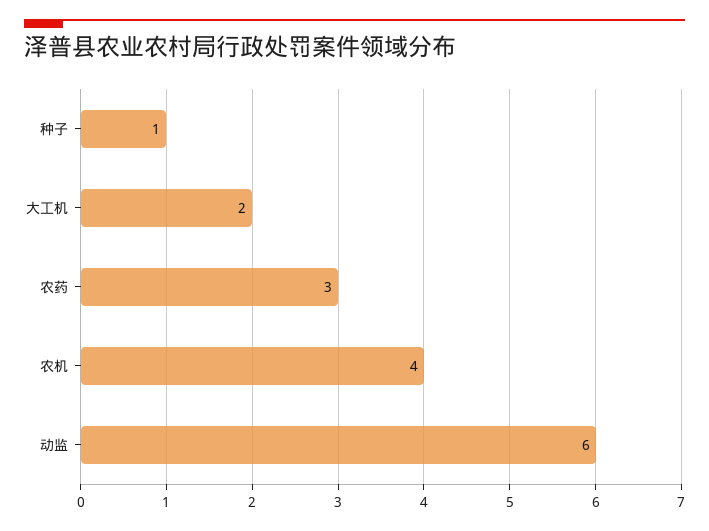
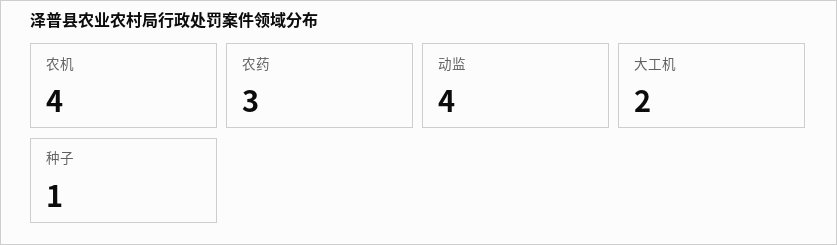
动监: 6 -> 4

